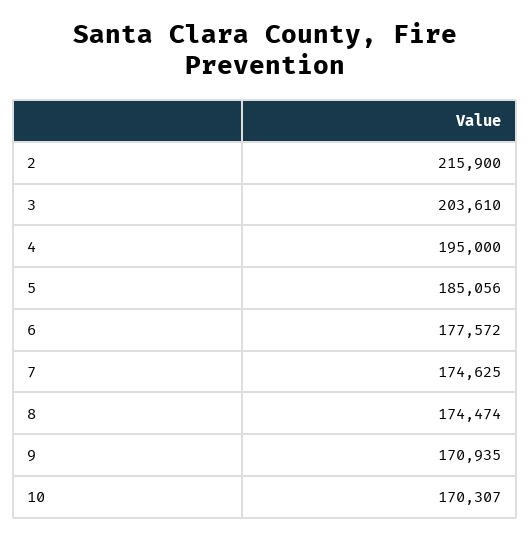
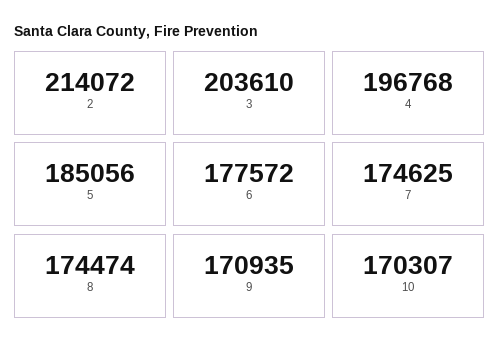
2: 215900 -> 214072
4: 195000 -> 196768

